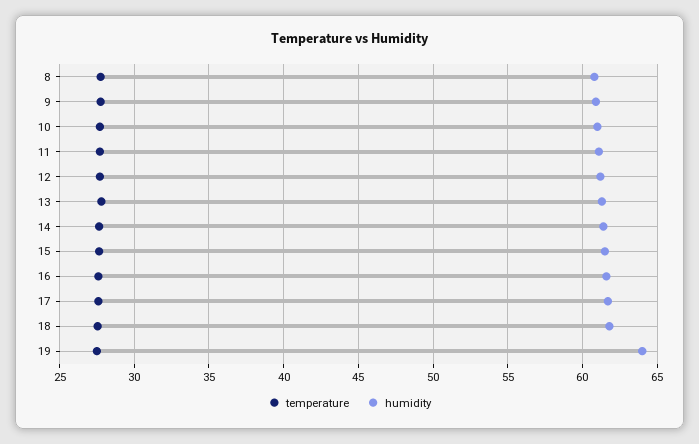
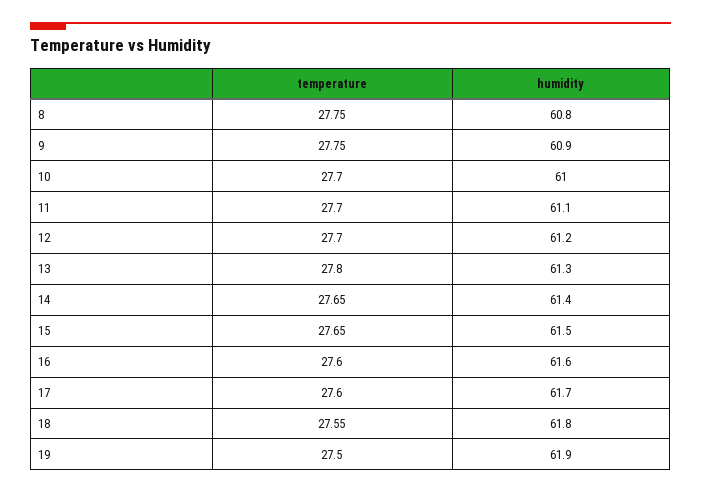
humidity, 19: 64 -> 61.9

